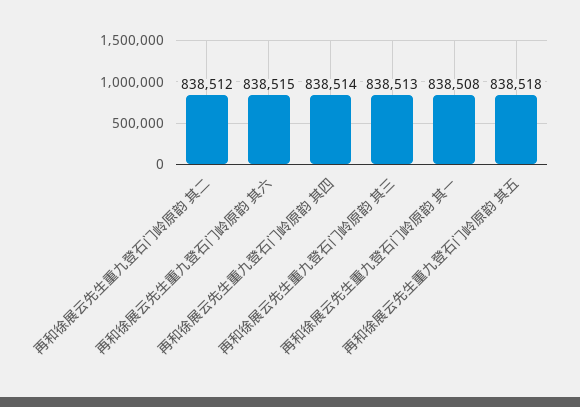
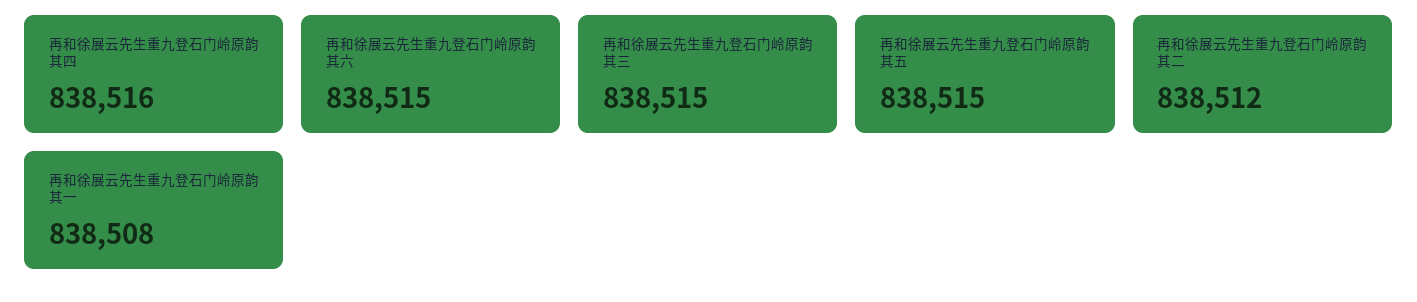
再和徐展云先生重九登石门岭原韵 其四: 838514 -> 838516
再和徐展云先生重九登石门岭原韵 其三: 838513 -> 838515
再和徐展云先生重九登石门岭原韵 其五: 838518 -> 838515

